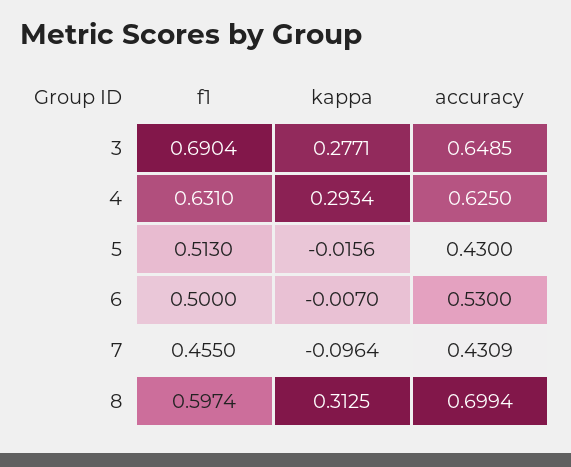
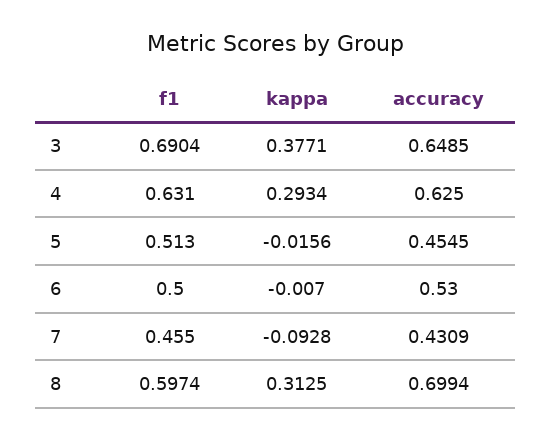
kappa, 3: 0.2771 -> 0.3771
accuracy, 5: 0.43 -> 0.4545
kappa, 7: -0.0964 -> -0.0928

